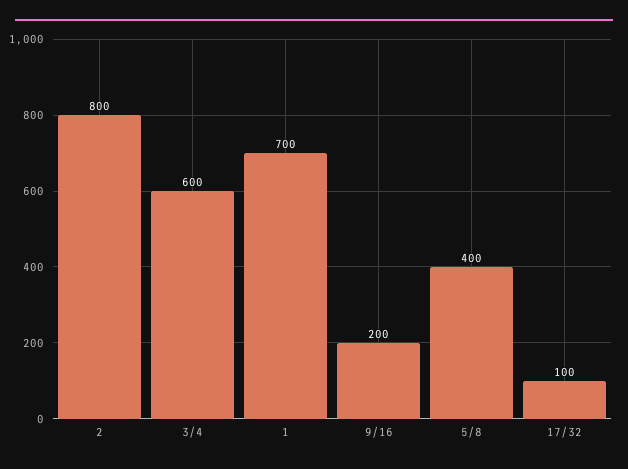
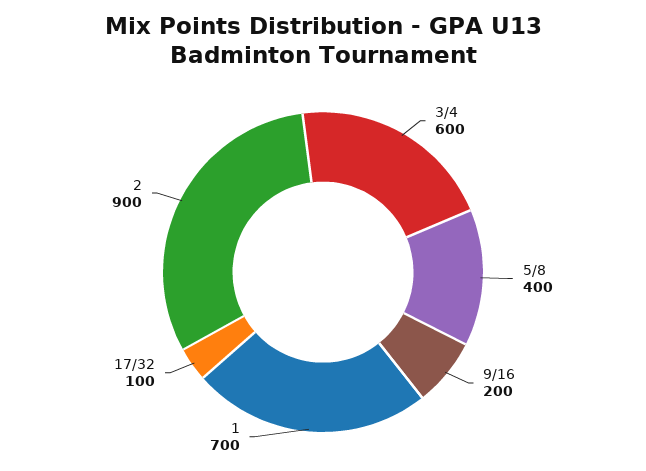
2: 800 -> 900

